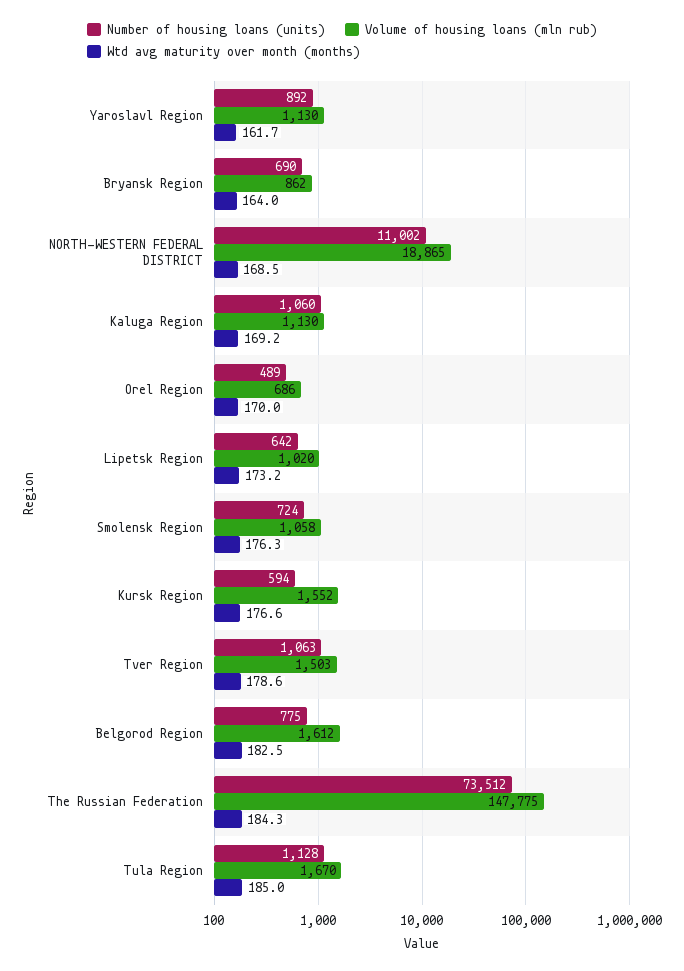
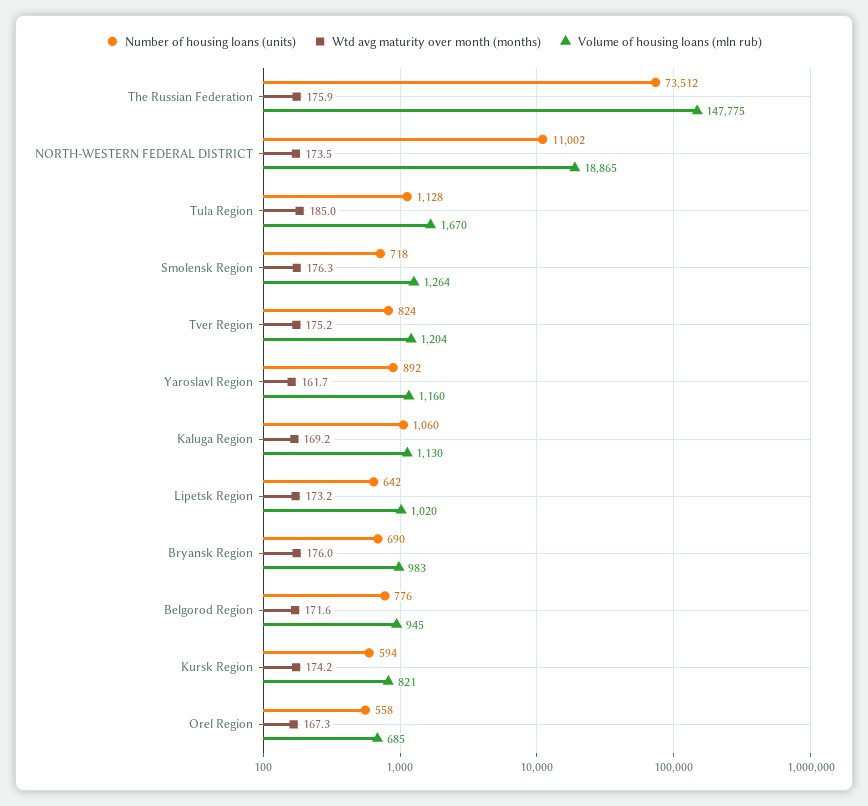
Volume of housing loans (mln rub), Yaroslavl Region: 1130 -> 1160
Volume of housing loans (mln rub), Bryansk Region: 862 -> 983
Wtd avg maturity over month (months), Bryansk Region: 164 -> 176
Wtd avg maturity over month (months), NORTH-WESTERN FEDERAL DISTRICT: 168.5 -> 173.5
Number of housing loans (units), Orel Region: 489 -> 558
Volume of housing loans (mln rub), Orel Region: 686 -> 685
Wtd avg maturity over month (months), Orel Region: 170 -> 167.3
Number of housing loans (units), Smolensk Region: 724 -> 718
Volume of housing loans (mln rub), Smolensk Region: 1058 -> 1264
Volume of housing loans (mln rub), Kursk Region: 1552 -> 821
Wtd avg maturity over month (months), Kursk Region: 176.6 -> 174.2
Number of housing loans (units), Tver Region: 1063 -> 824
Volume of housing loans (mln rub), Tver Region: 1503 -> 1204
Wtd avg maturity over month (months), Tver Region: 178.6 -> 175.2
Number of housing loans (units), Belgorod Region: 775 -> 776
Volume of housing loans (mln rub), Belgorod Region: 1612 -> 945
Wtd avg maturity over month (months), Belgorod Region: 182.5 -> 171.6
Wtd avg maturity over month (months), The Russian Federation: 184.3 -> 175.9

